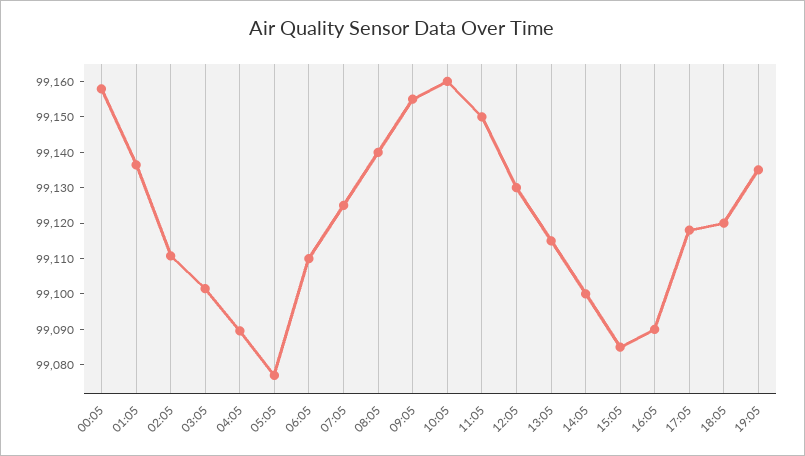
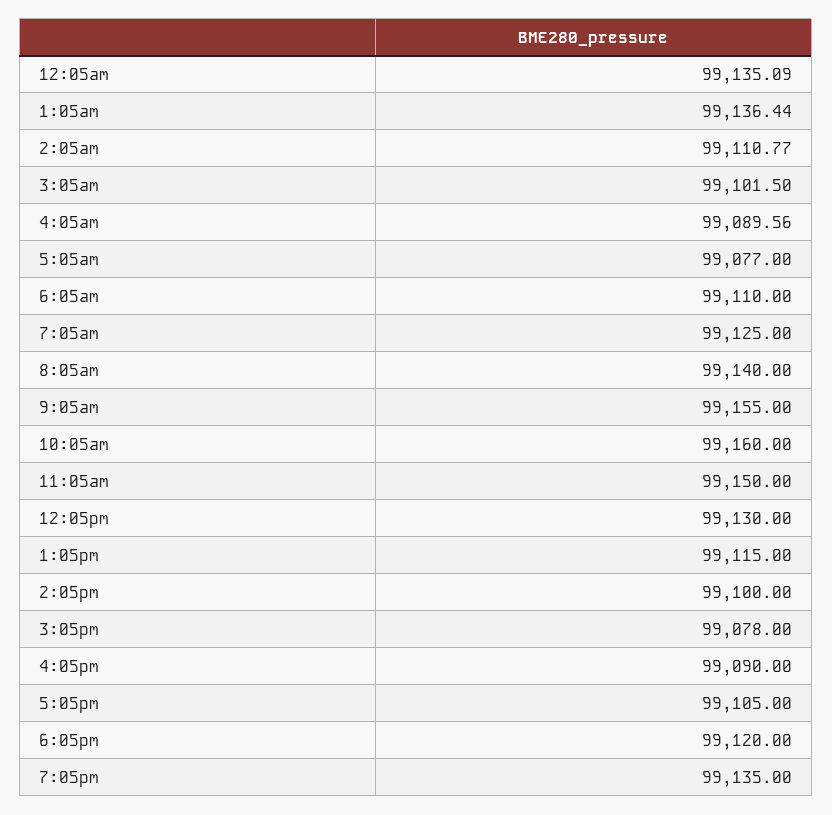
00:05: 99157.5 -> 99135.09
15:05: 99085 -> 99078
17:05: 99117.5 -> 99105

